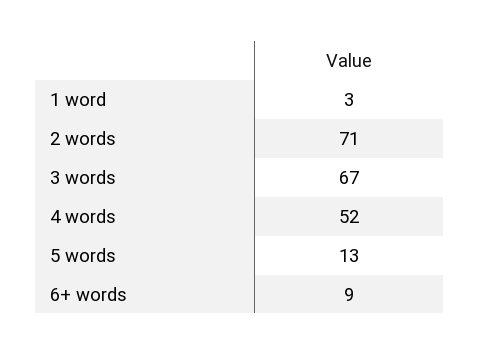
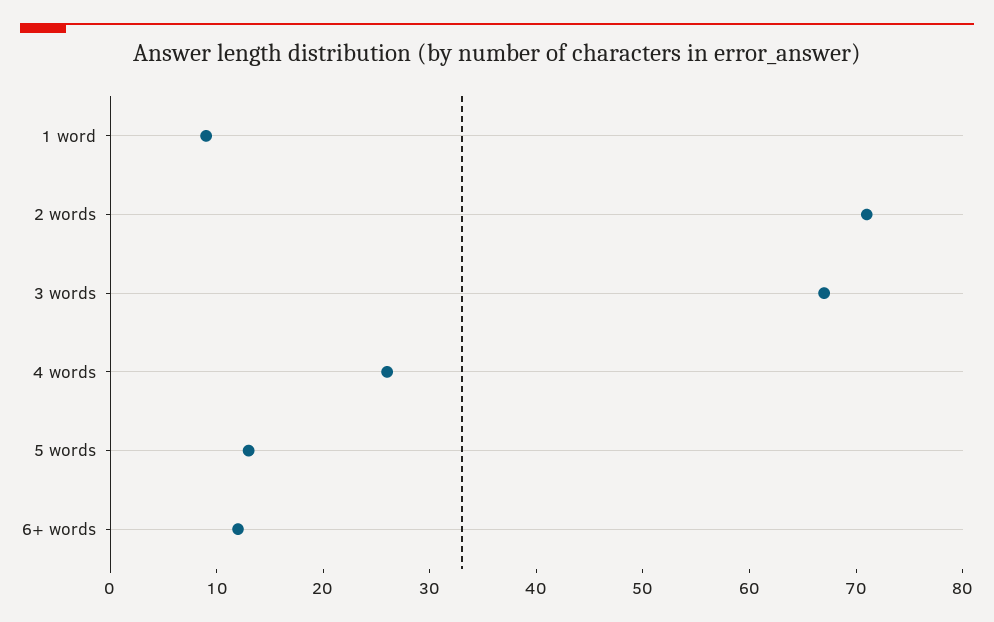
1 word: 3 -> 9
4 words: 52 -> 26
6+ words: 9 -> 12

